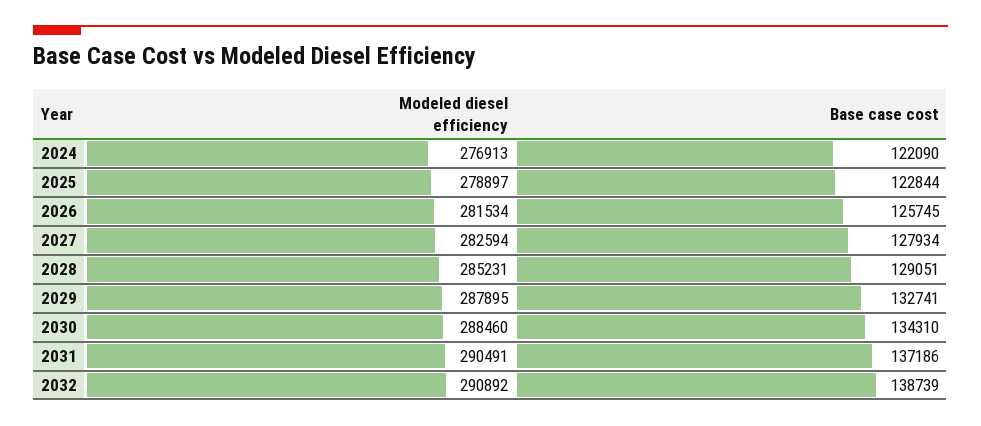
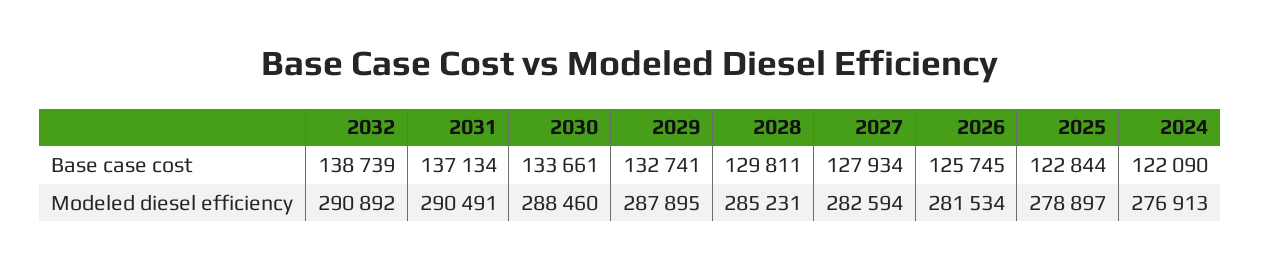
Base case cost, 2028: 129051 -> 129811
Base case cost, 2030: 134310 -> 133661
Base case cost, 2031: 137186 -> 137134

